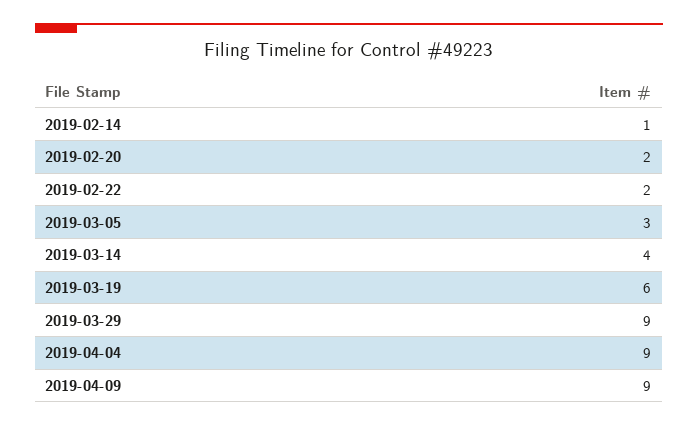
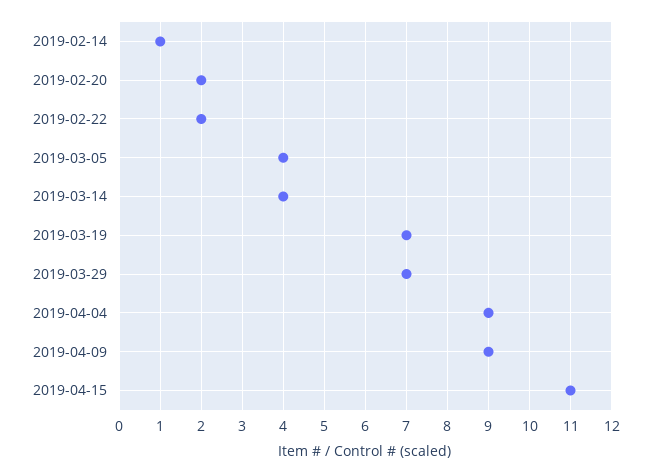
2019-03-05: 3 -> 4
2019-03-19: 6 -> 7
2019-03-29: 9 -> 7
2019-04-15: none -> 11

